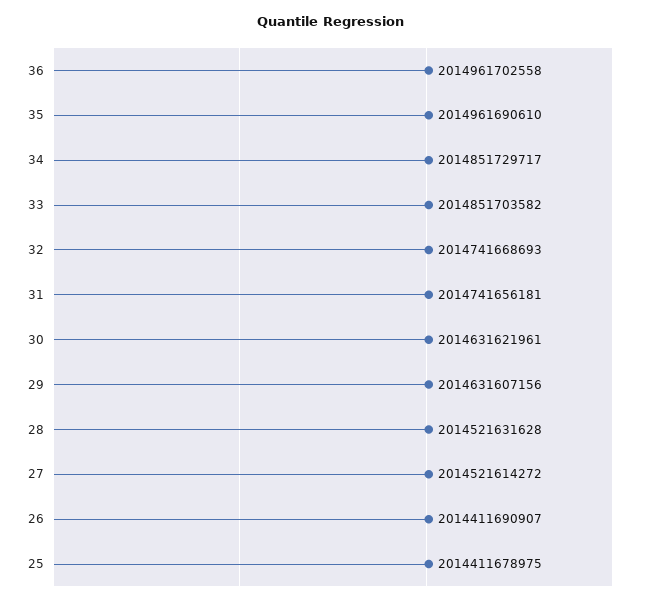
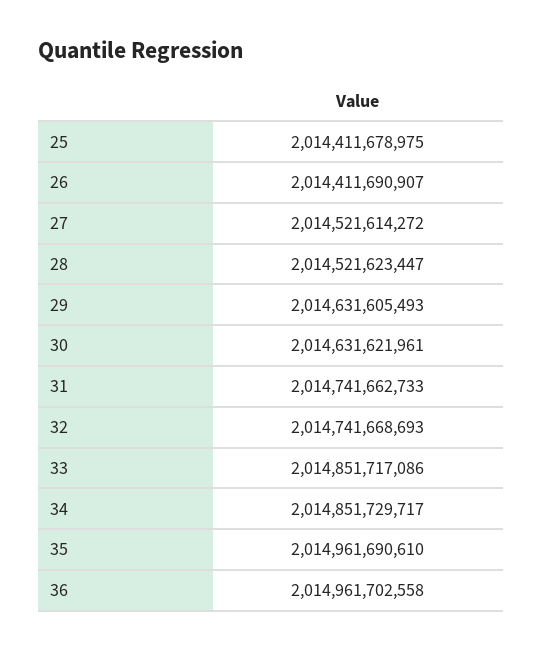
33: 2014851703582 -> 2014851717086
31: 2014741656181 -> 2014741662733
29: 2014631607156 -> 2014631605493
28: 2014521631628 -> 2014521623447

